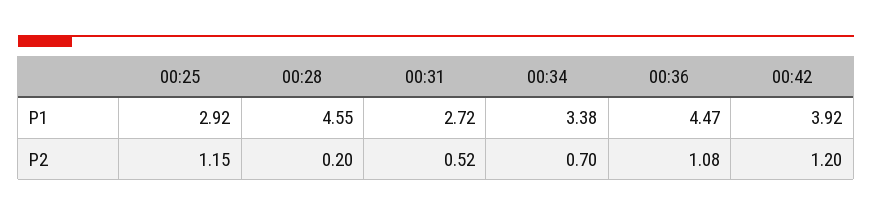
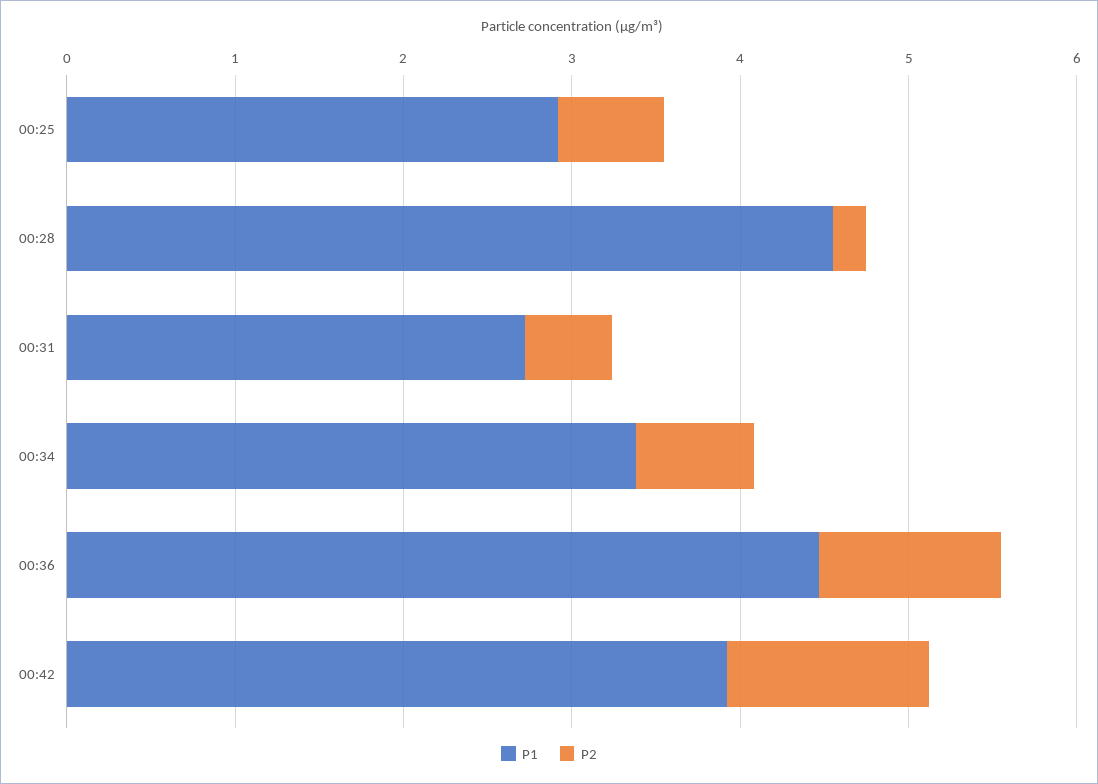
P2, 00:25: 1.15 -> 0.6

